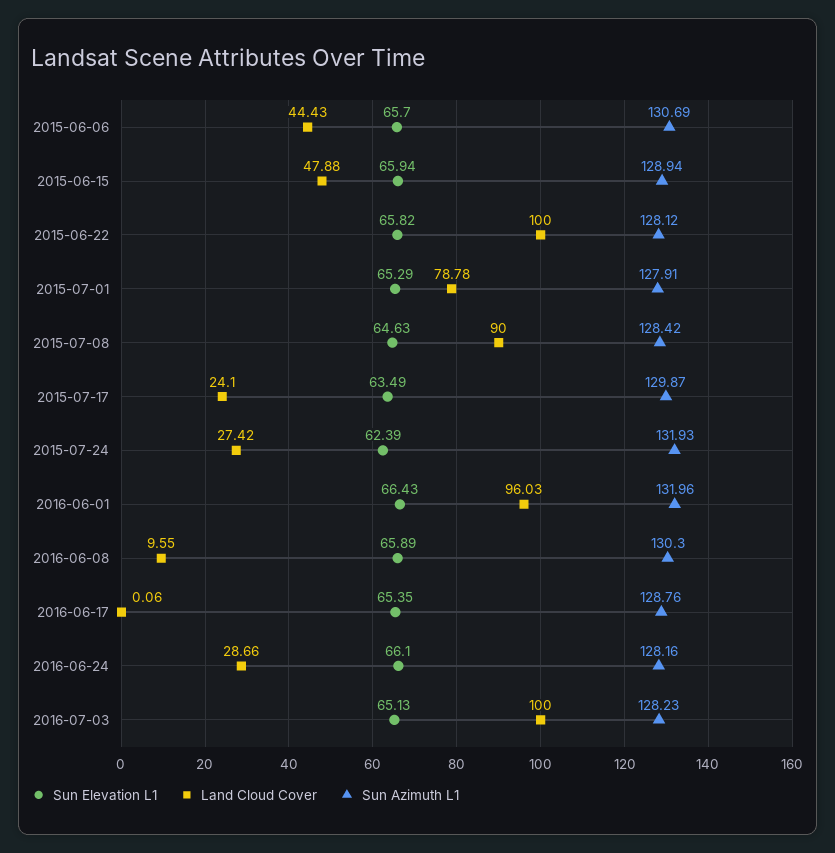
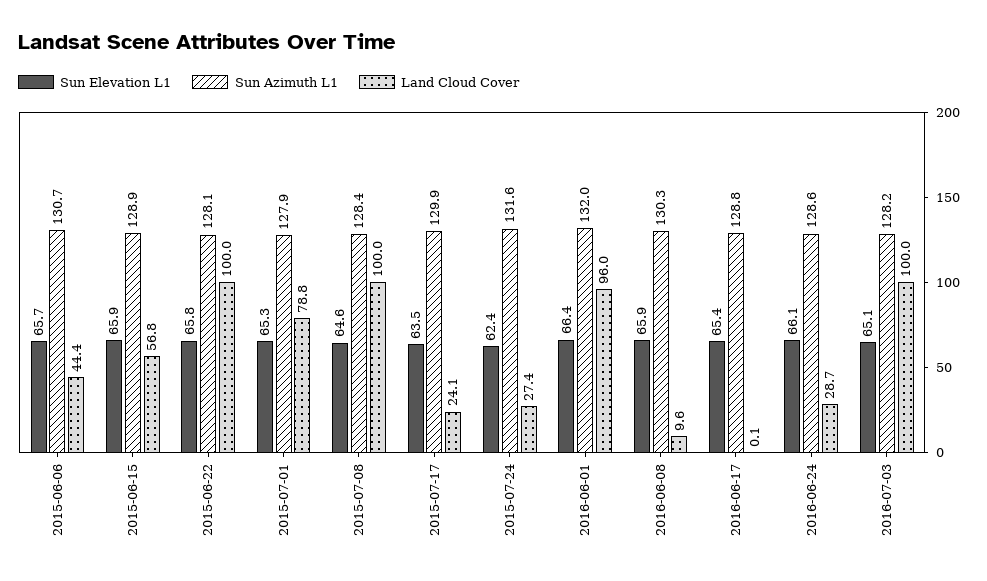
Land Cloud Cover, 2015-06-15: 47.88 -> 56.8
Land Cloud Cover, 2015-07-08: 90 -> 100
Sun Azimuth L1, 2015-07-24: 131.93 -> 131.6
Sun Azimuth L1, 2016-06-24: 128.16 -> 128.6

